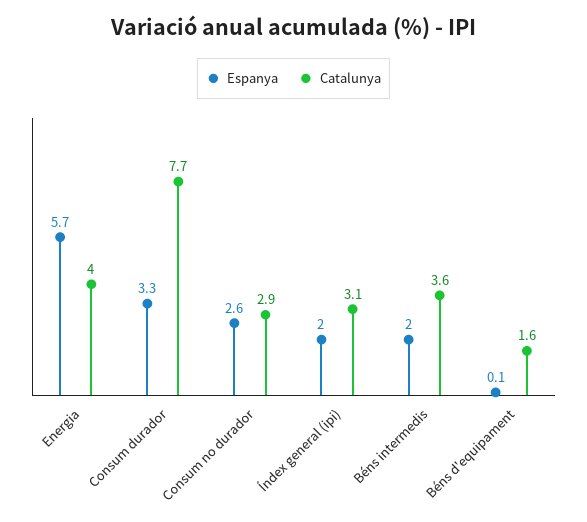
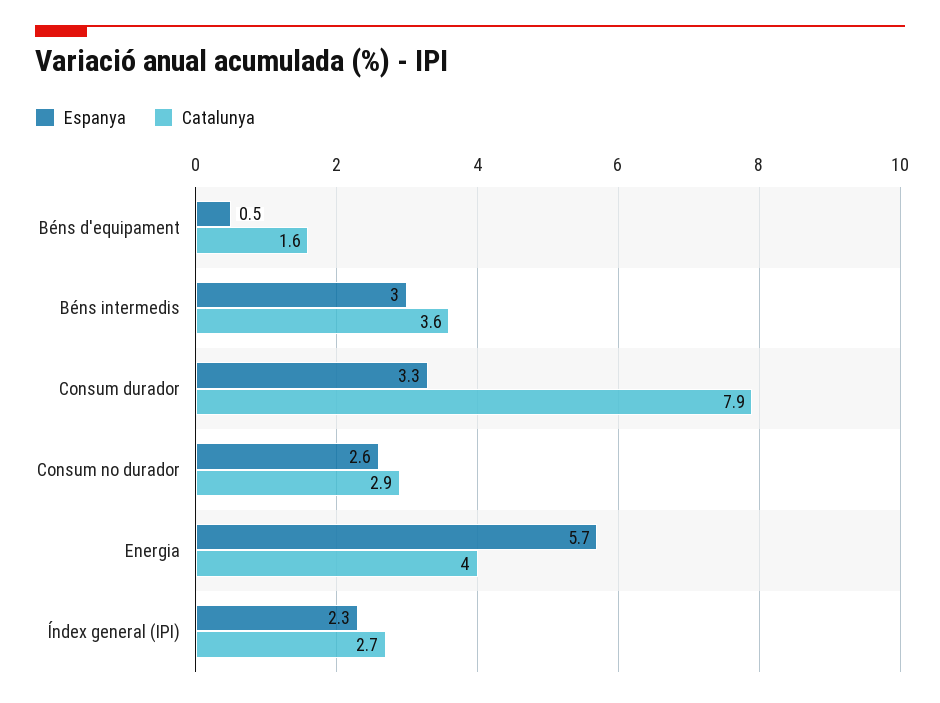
Catalunya, Consum durador: 7.7 -> 7.9
Espanya, Índex general (ipi): 2 -> 2.3
Catalunya, Índex general (ipi): 3.1 -> 2.7
Espanya, Béns intermedis: 2 -> 3
Espanya, Béns d'equipament: 0.1 -> 0.5

